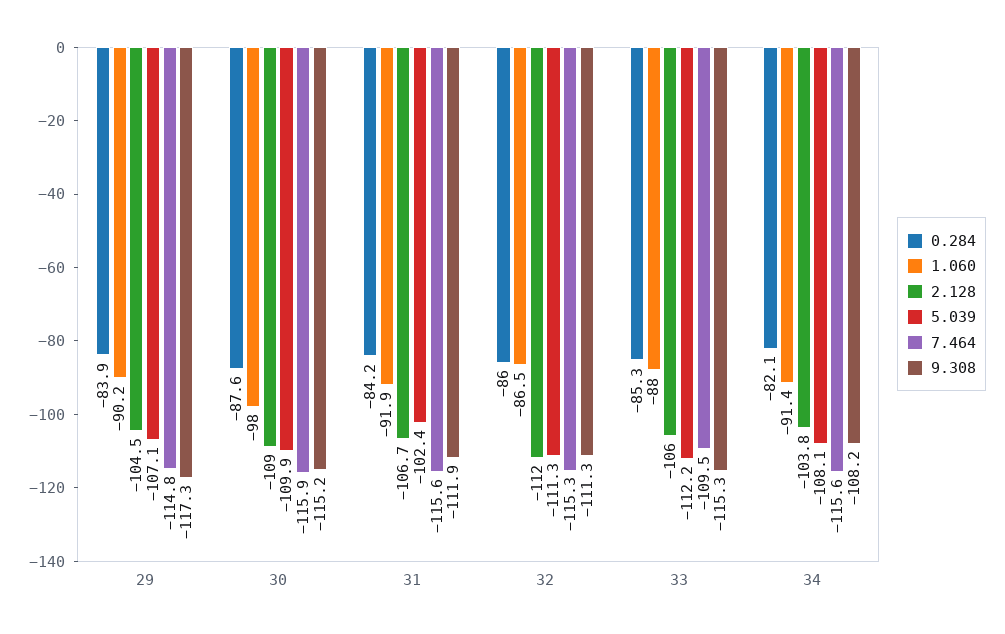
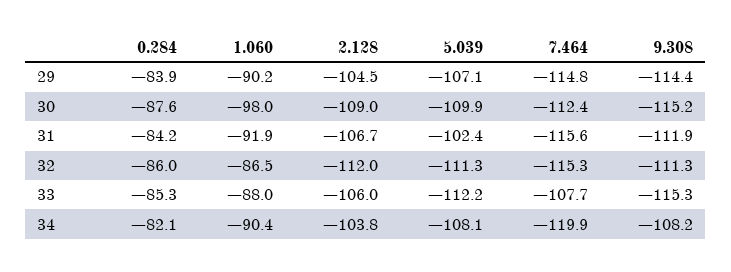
9.308, 29: -117.3 -> -114.4
7.464, 30: -115.9 -> -112.4
7.464, 33: -109.5 -> -107.7
1.060, 34: -91.4 -> -90.4
7.464, 34: -115.6 -> -119.9

